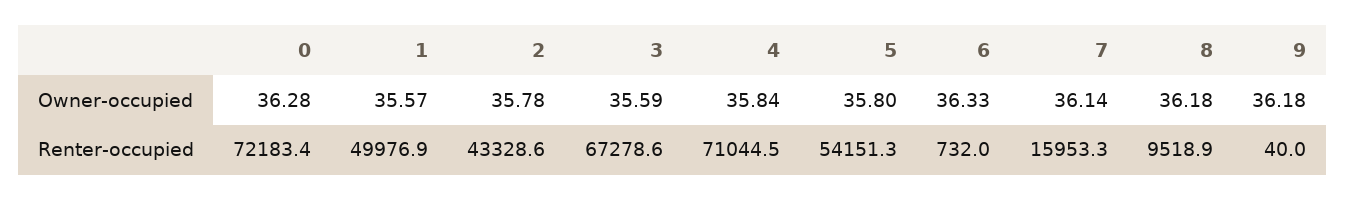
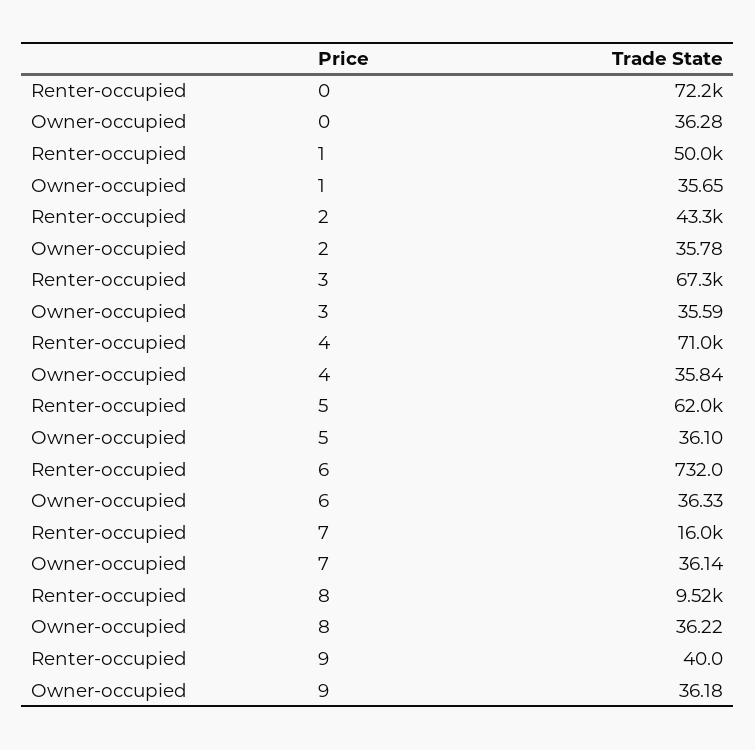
1, Owner-occupied: 35.57 -> 35.65
5, Owner-occupied: 35.8 -> 36.1
8, Owner-occupied: 36.18 -> 36.22
5, Renter-occupied: 54151.3 -> 62000

